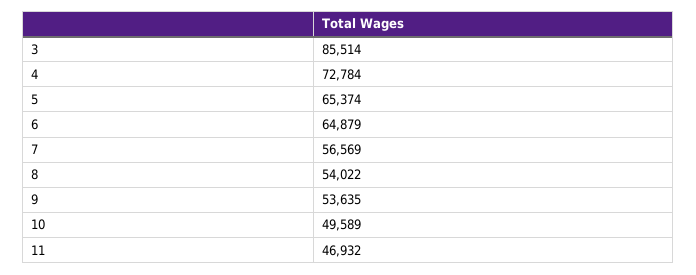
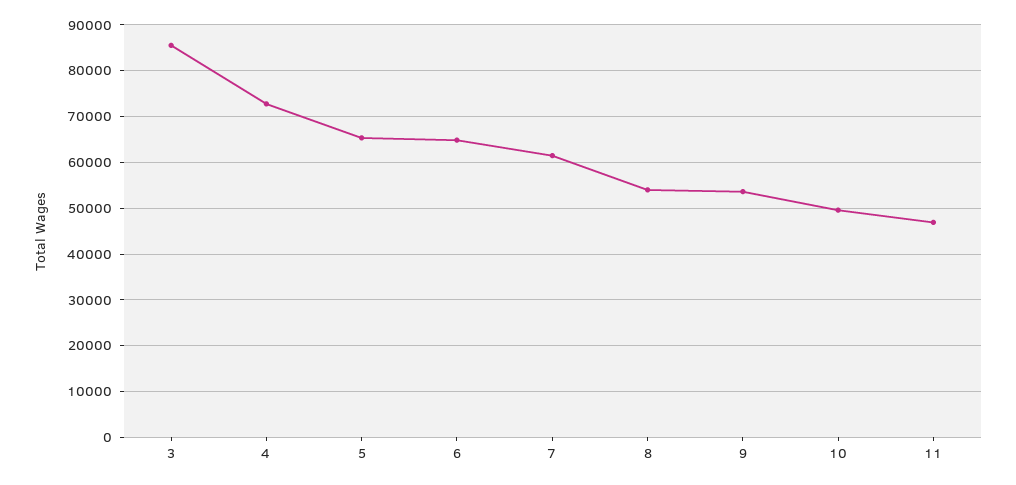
7: 56569 -> 62000

